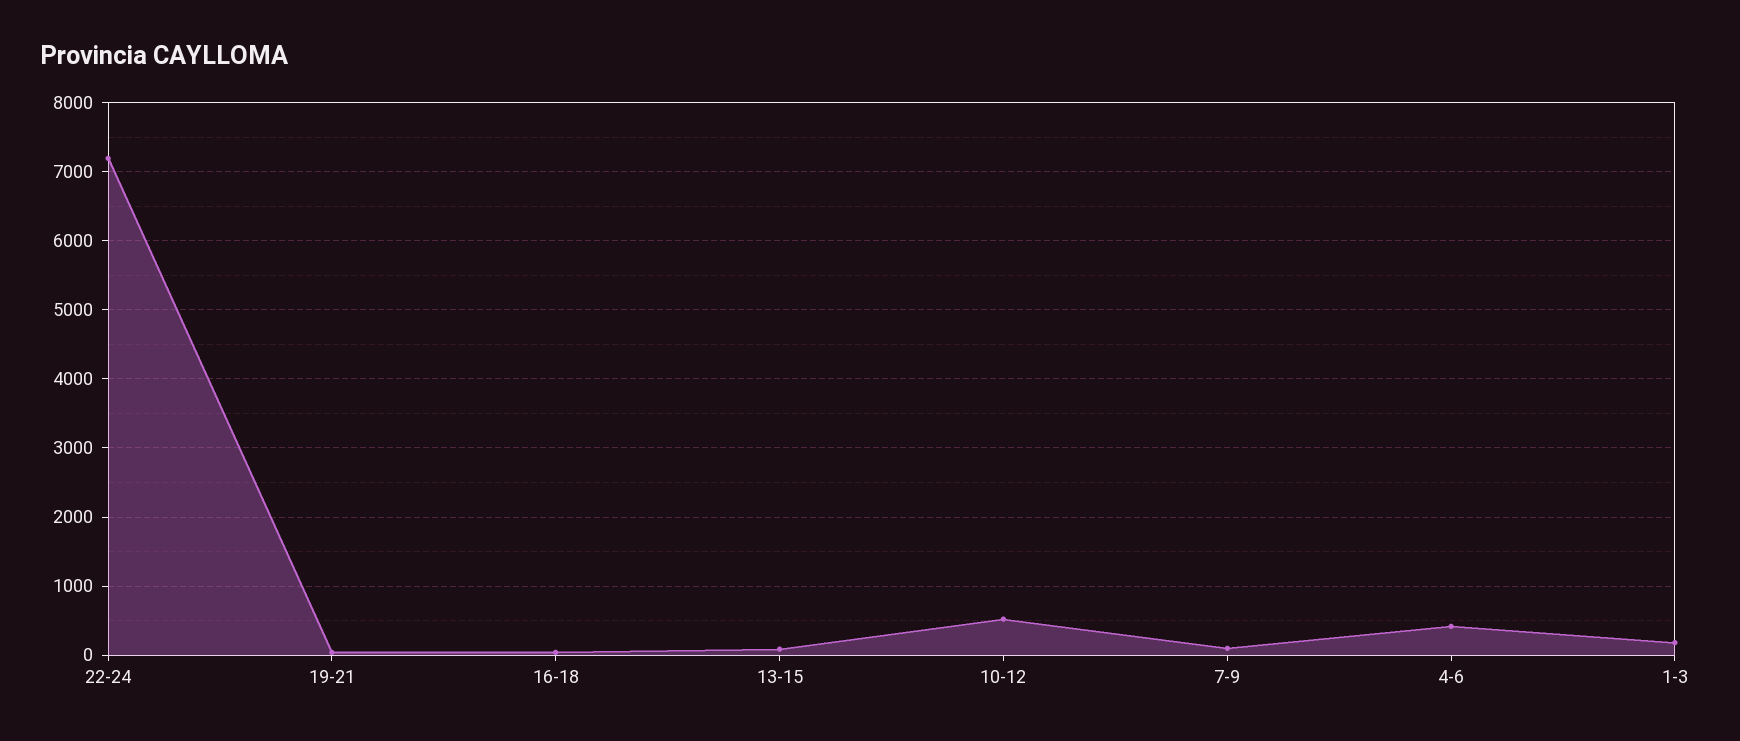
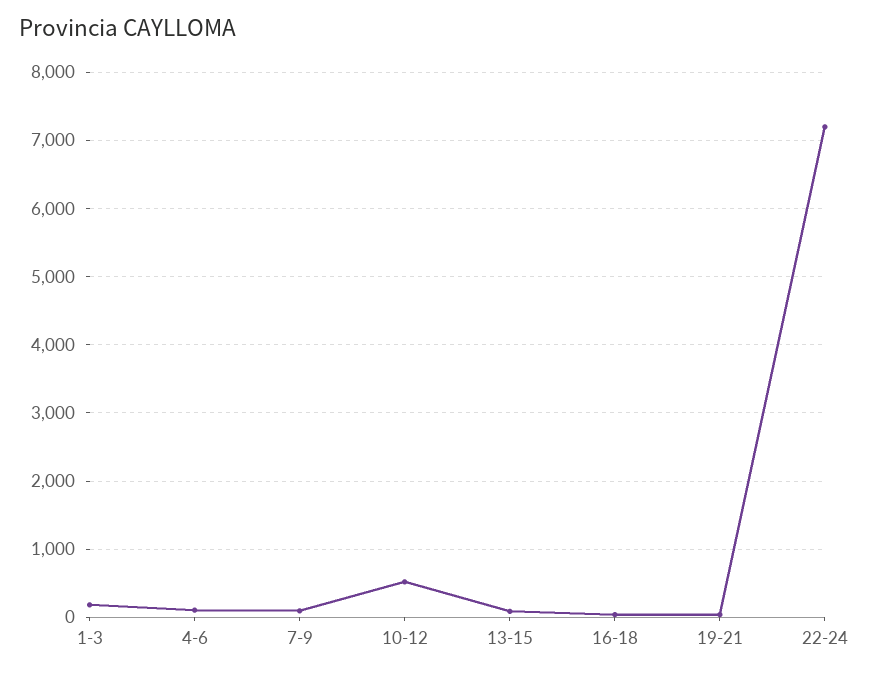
4-6: 400 -> 100

